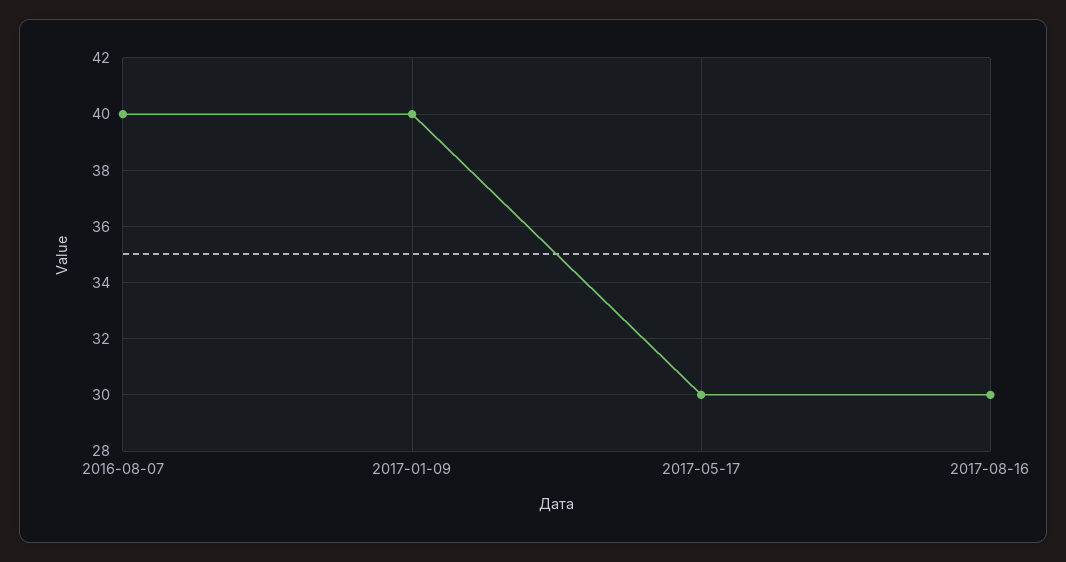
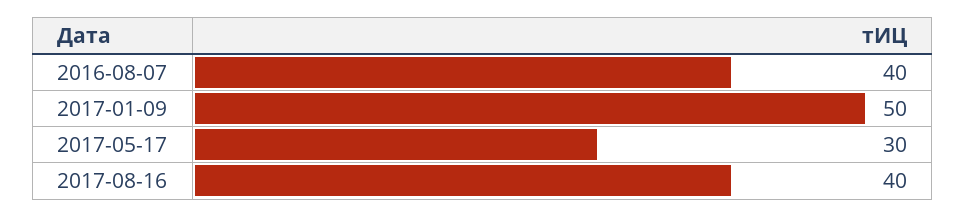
2017-01-09: 40 -> 50
2017-08-16: 30 -> 40

